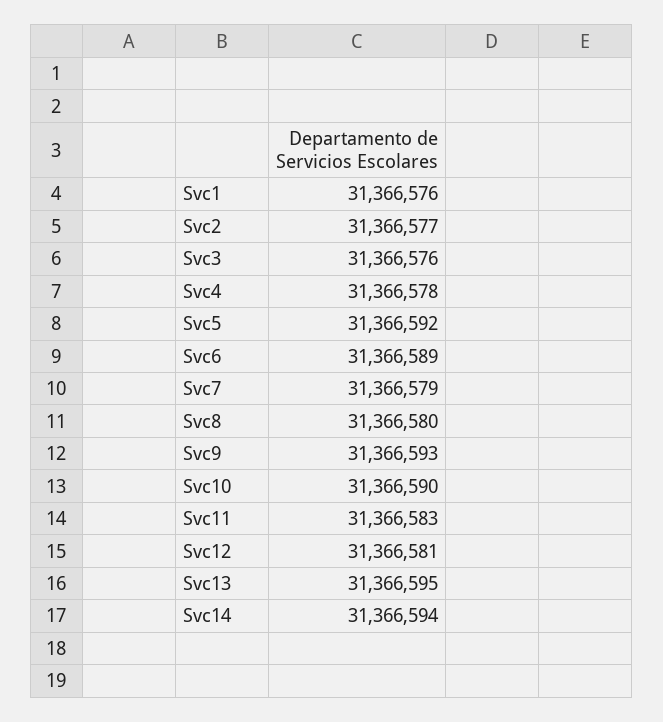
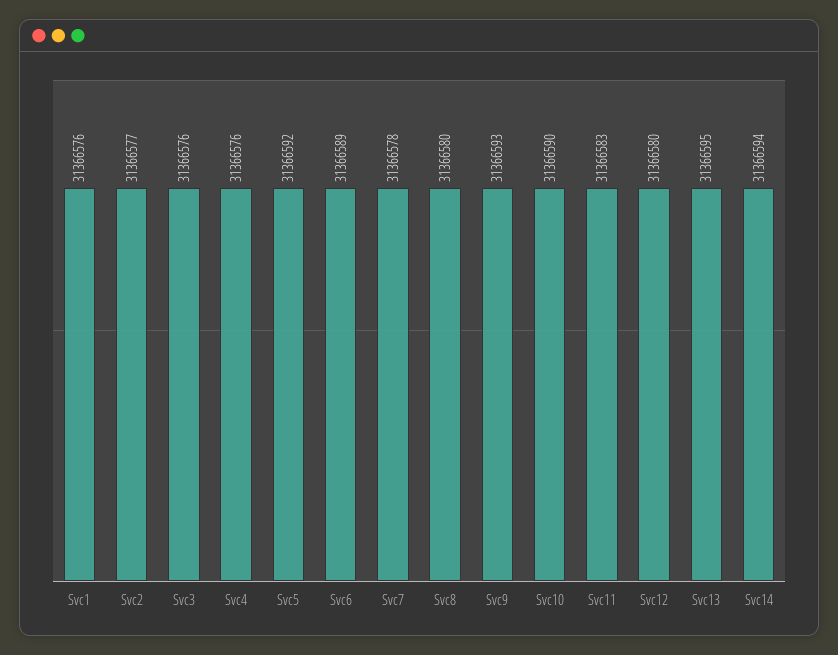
Svc4: 31366578 -> 31366576
Svc7: 31366579 -> 31366578
Svc12: 31366581 -> 31366580

